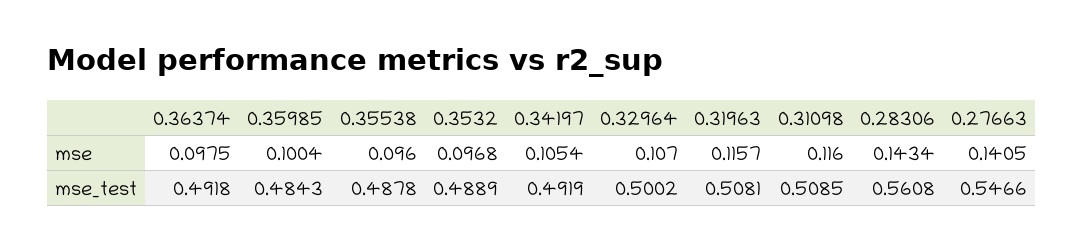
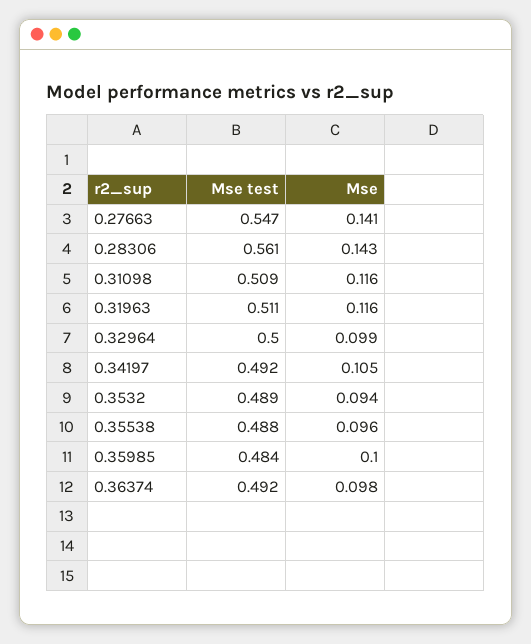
0.3532, mse: 0.0968 -> 0.094
0.32964, mse: 0.107 -> 0.099
0.31963, mse_test: 0.5081 -> 0.511

